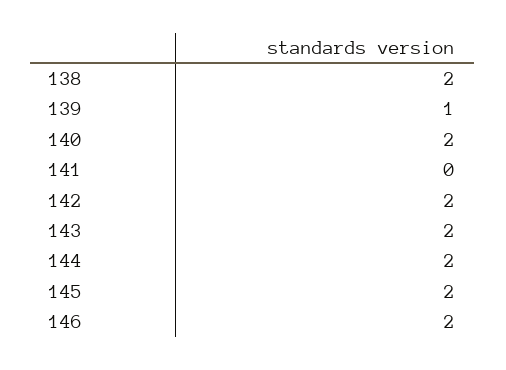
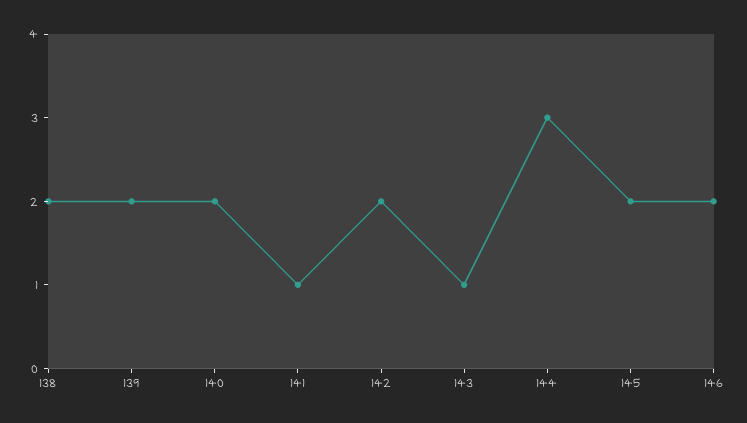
139: 1 -> 2
141: 0 -> 1
143: 2 -> 1
144: 2 -> 3

